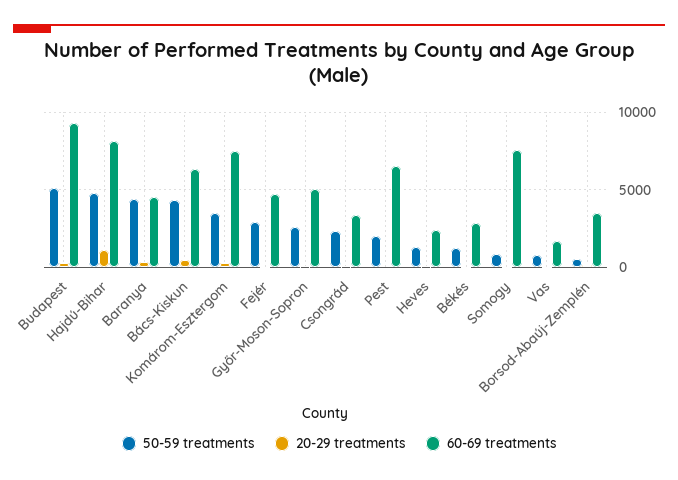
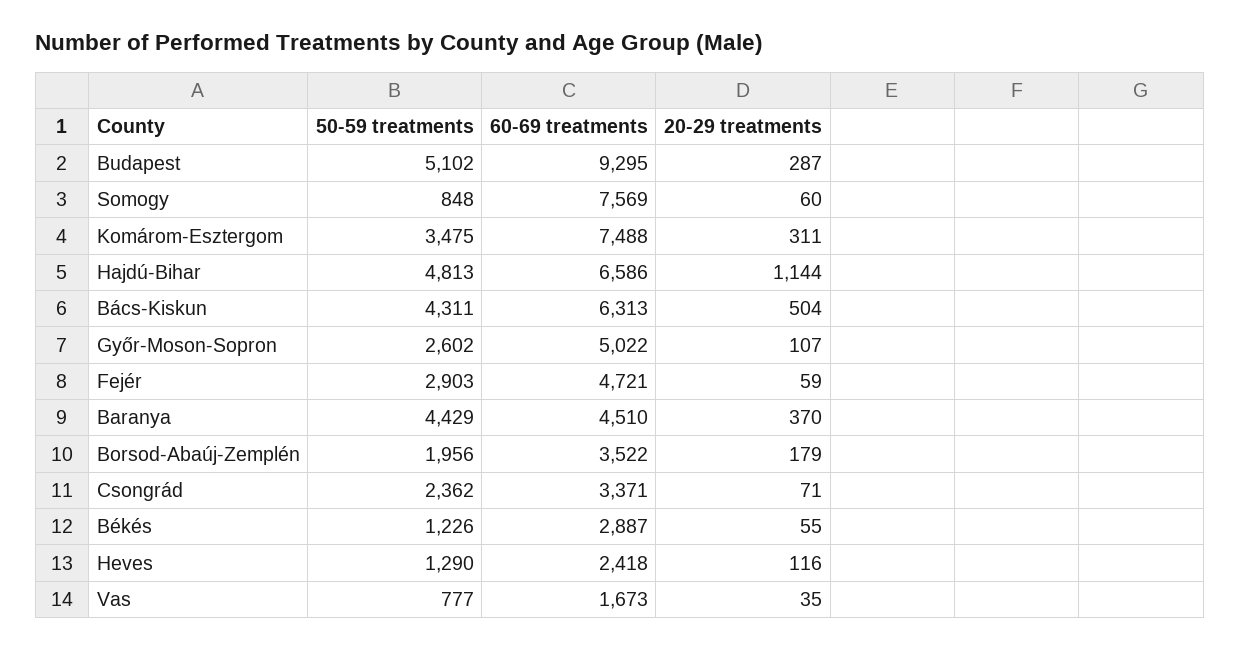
60-69 treatments, Hajdú-Bihar: 8000 -> 6586
50-59 treatments, Pest: 2000 -> none
20-29 treatments, Pest: 0 -> none
60-69 treatments, Pest: 6500 -> none
50-59 treatments, Borsod-Abaúj-Zemplén: 500 -> 1956

